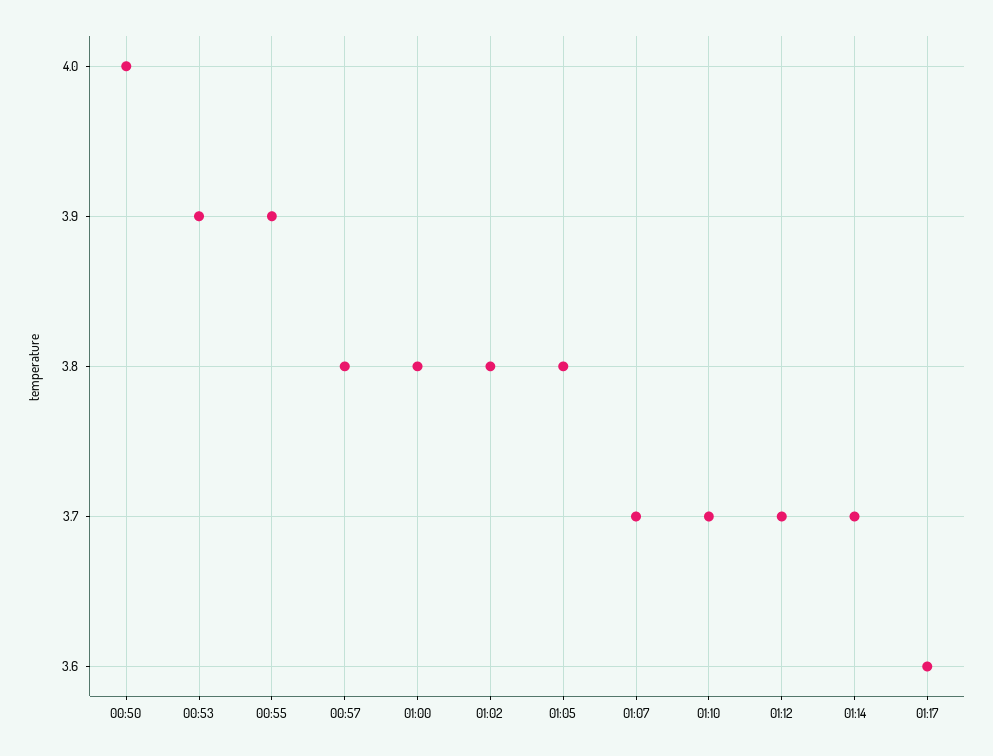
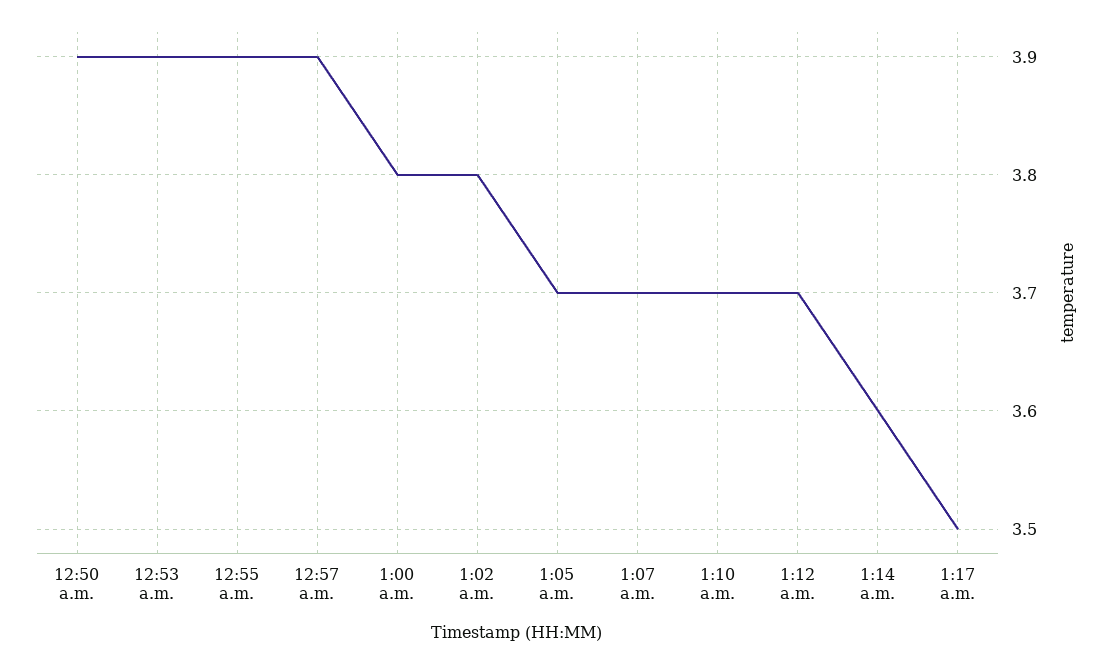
00:50: 4 -> 3.9
00:57: 3.8 -> 3.9
01:05: 3.8 -> 3.7
01:14: 3.7 -> 3.6
01:17: 3.6 -> 3.5

